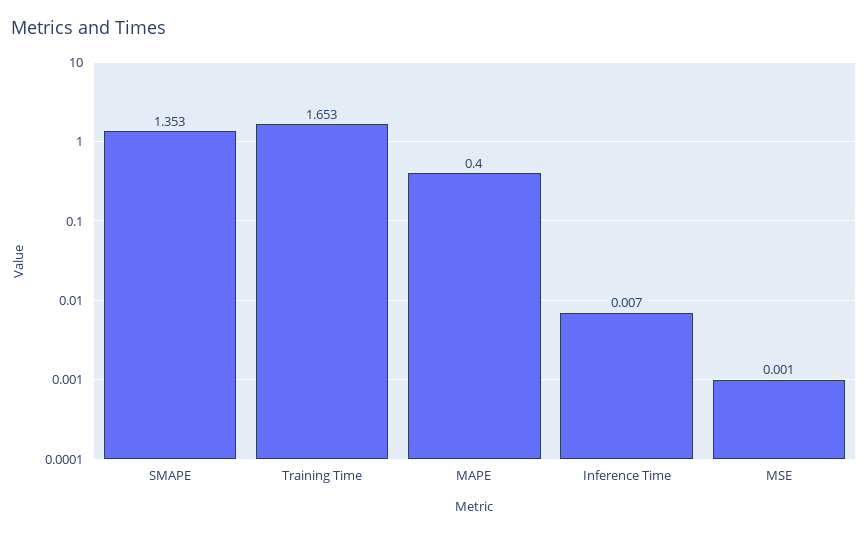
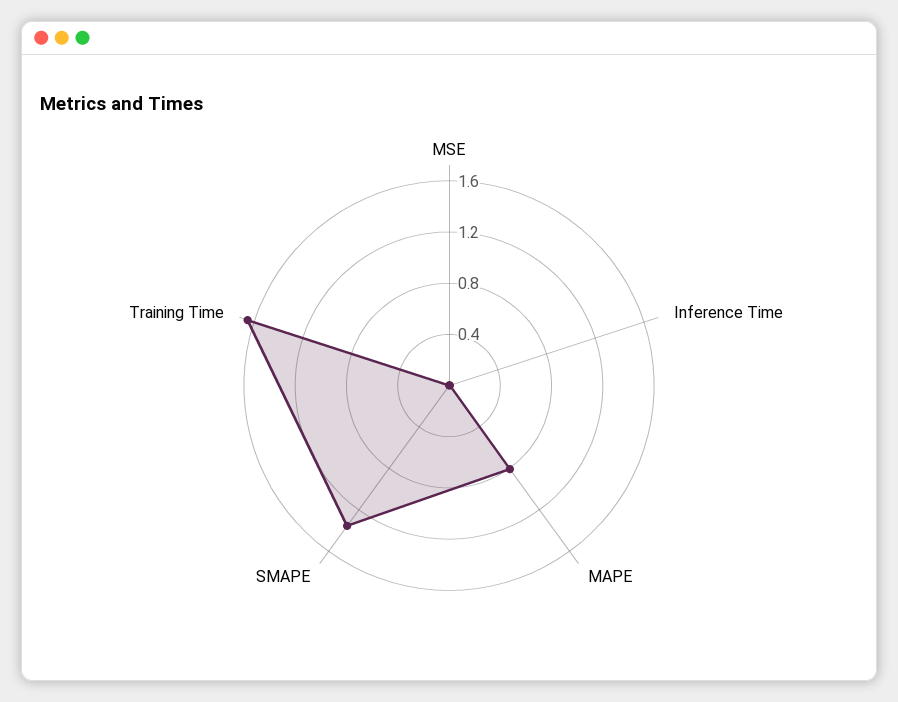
MAPE: 0.4 -> 0.8

